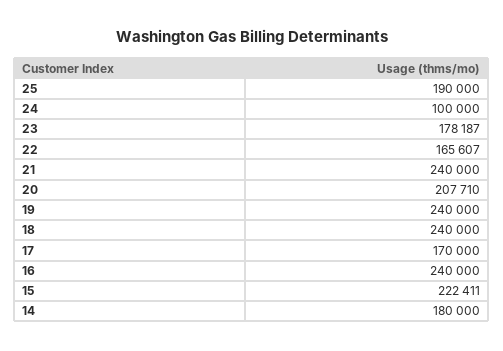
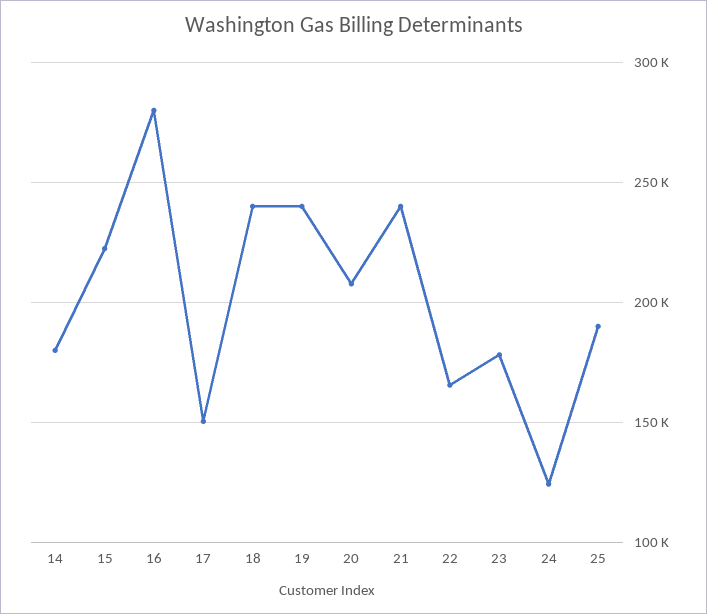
24: 100000 -> 125000
17: 170000 -> 150000
16: 240000 -> 280000

